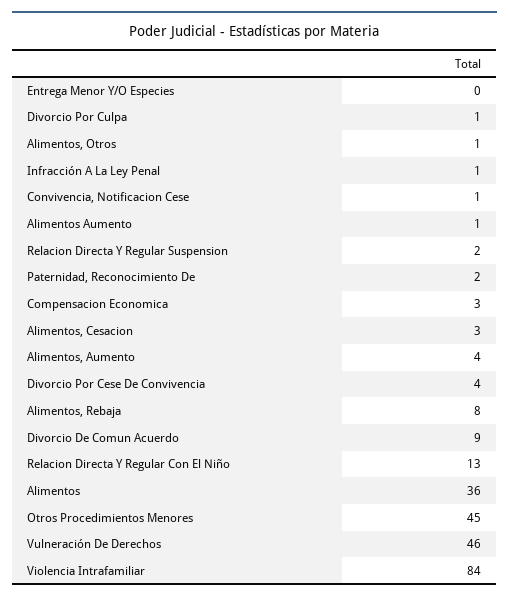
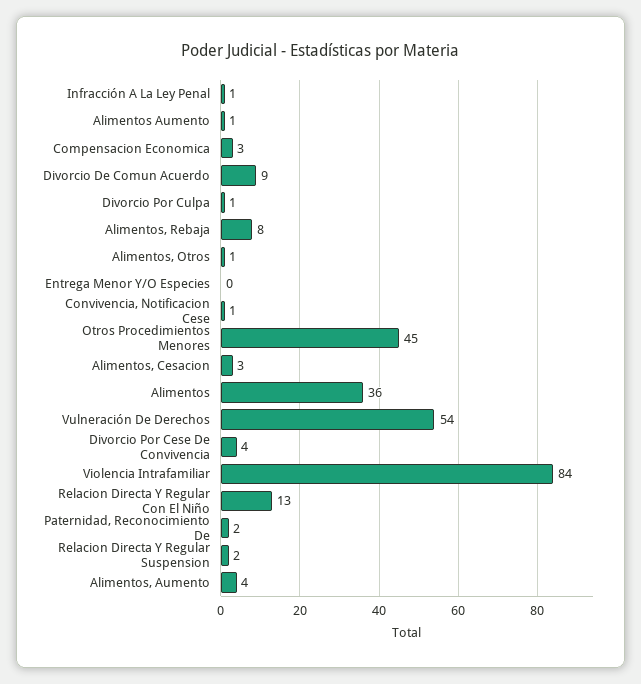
Vulneración De Derechos: 46 -> 54

